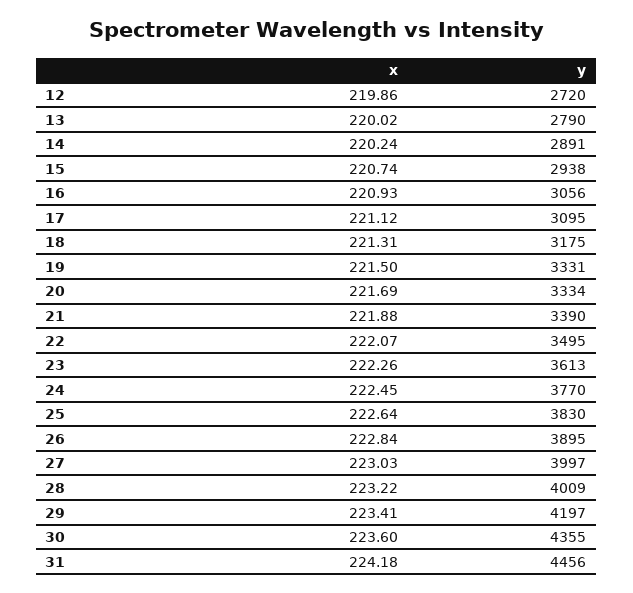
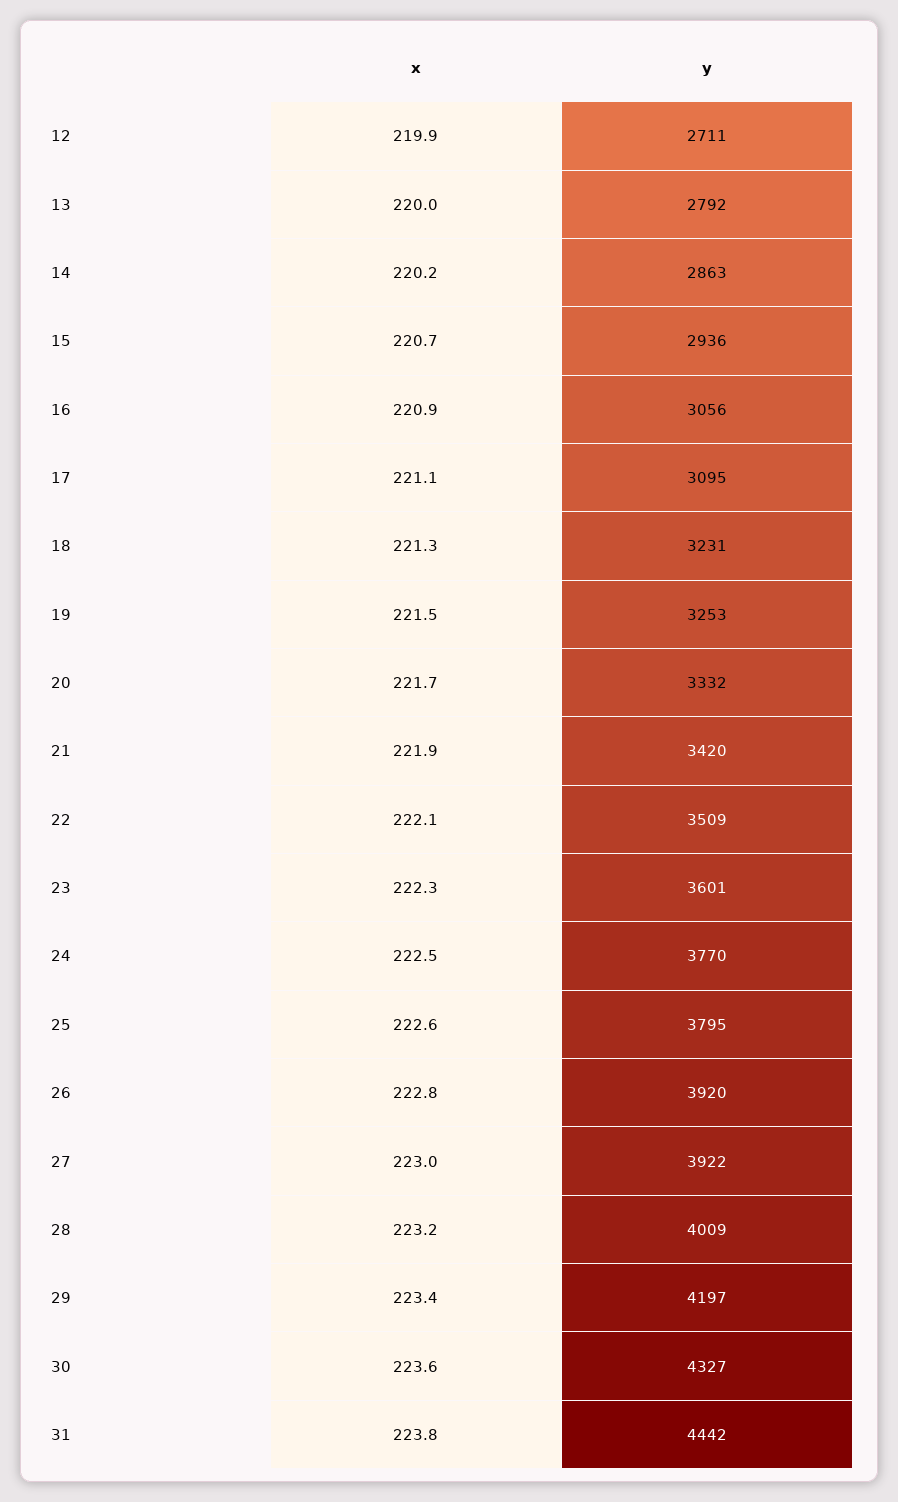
y, 12: 2720 -> 2711
y, 13: 2790 -> 2792
y, 14: 2891 -> 2863
y, 15: 2938 -> 2936
y, 18: 3175 -> 3231
y, 19: 3331 -> 3253
y, 20: 3334 -> 3332
y, 21: 3390 -> 3420
y, 22: 3495 -> 3509
y, 23: 3613 -> 3601
y, 25: 3830 -> 3795
y, 26: 3895 -> 3920
y, 27: 3997 -> 3922
y, 30: 4355 -> 4327
x, 31: 224.18 -> 223.8
y, 31: 4456 -> 4442

